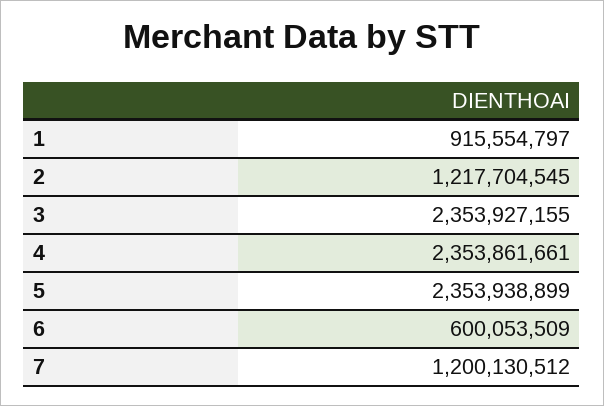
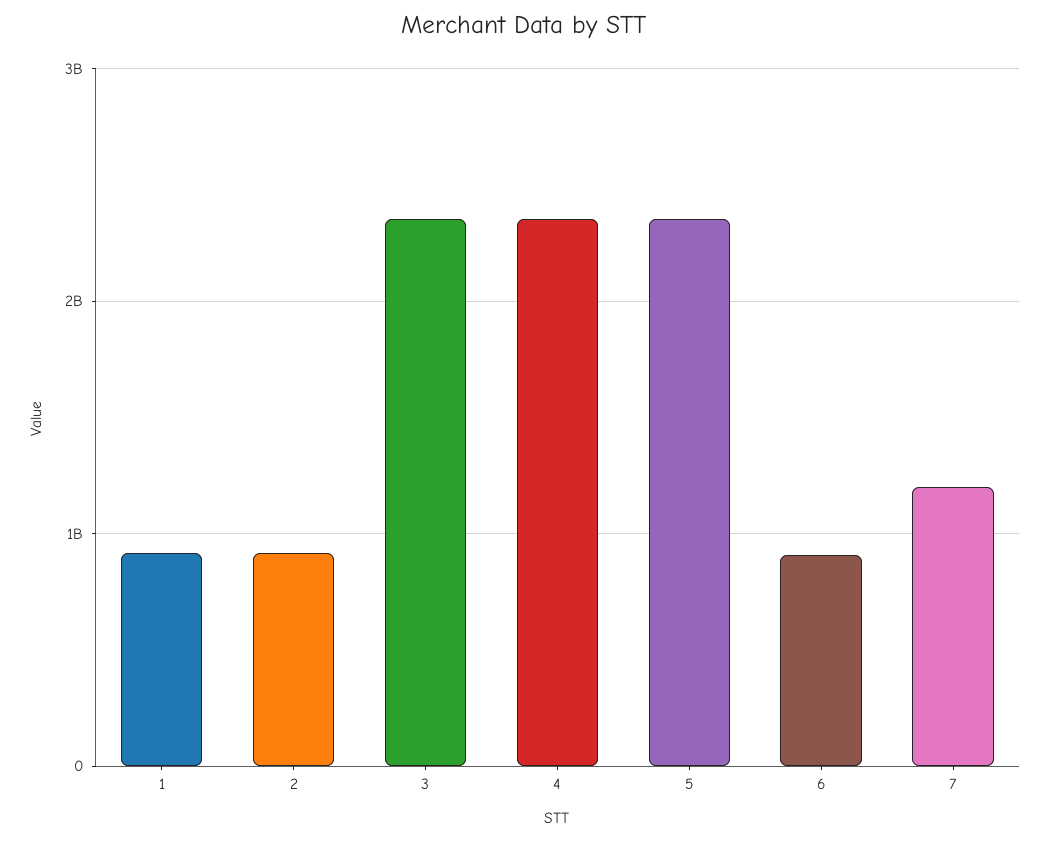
2: 1217704545 -> 900000000
6: 600053509 -> 900000000

